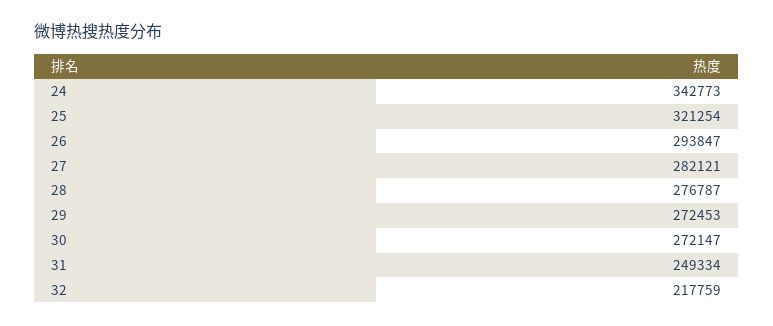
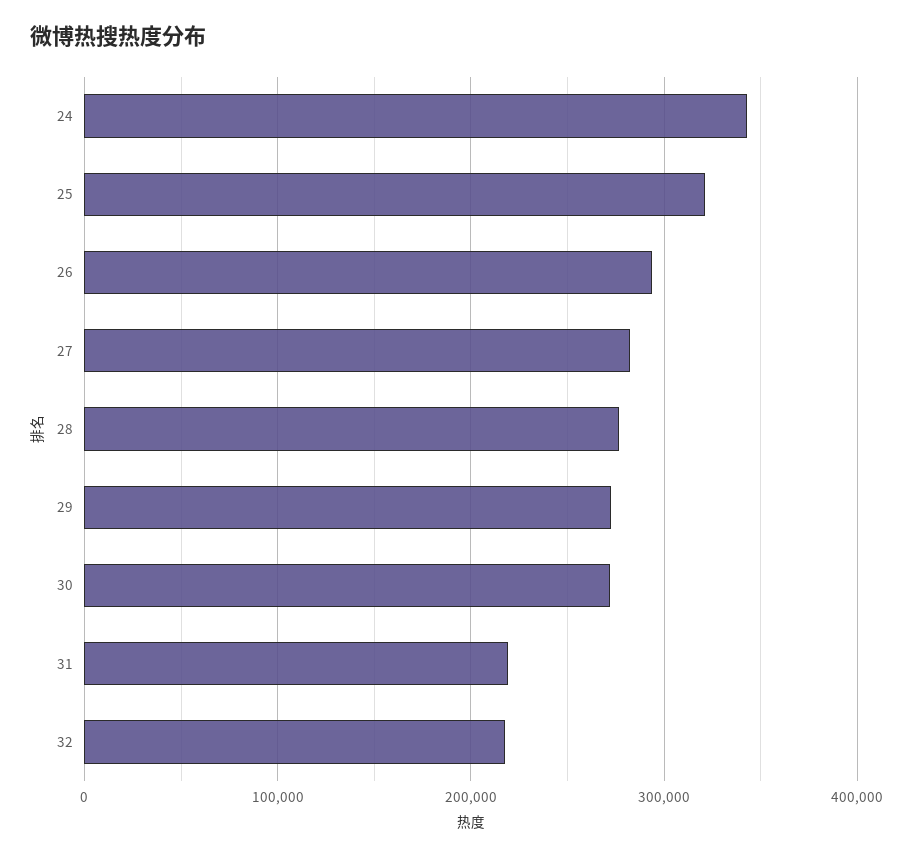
31: 249334 -> 220000

